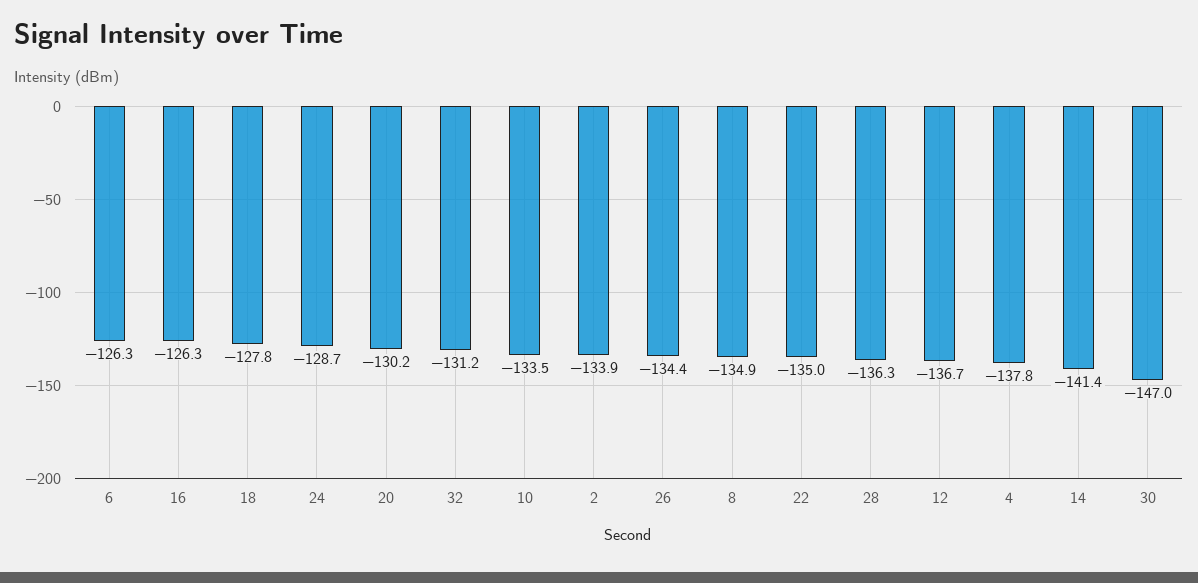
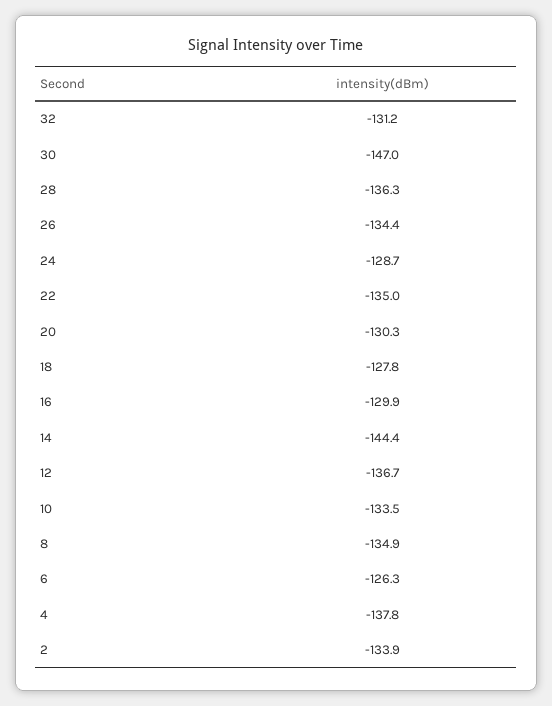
16: -126.3 -> -129.9
20: -130.2 -> -130.3
14: -141.4 -> -144.4

